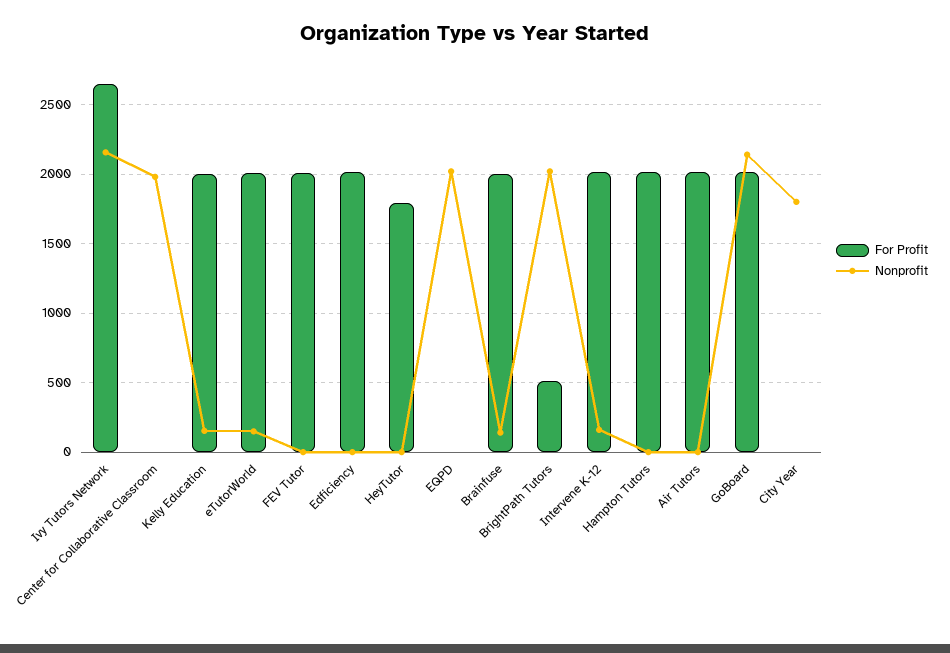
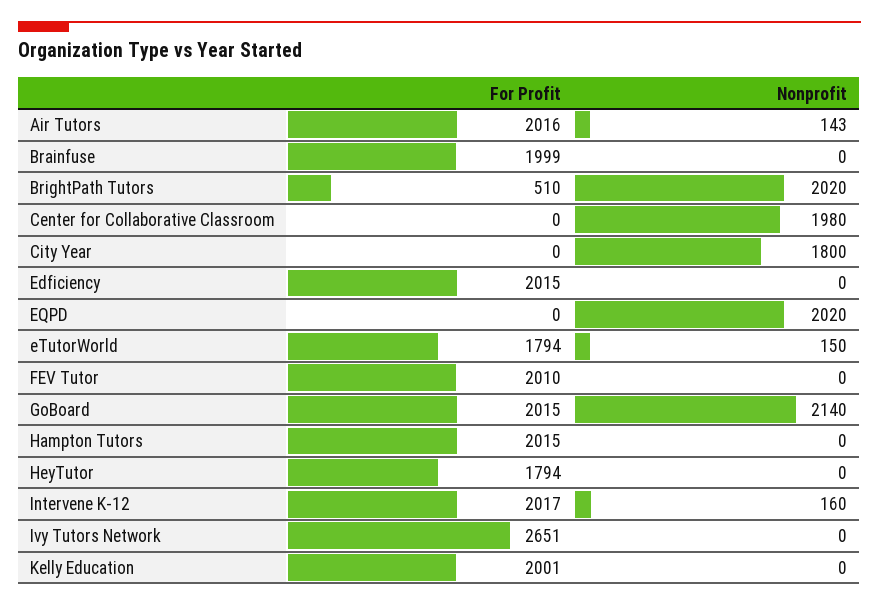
Nonprofit, Ivy Tutors Network: 2150 -> 0
Nonprofit, Kelly Education: 150 -> 0
For Profit, eTutorWorld: 2000 -> 1794
Nonprofit, Brainfuse: 150 -> 0
Nonprofit, Air Tutors: 0 -> 143

